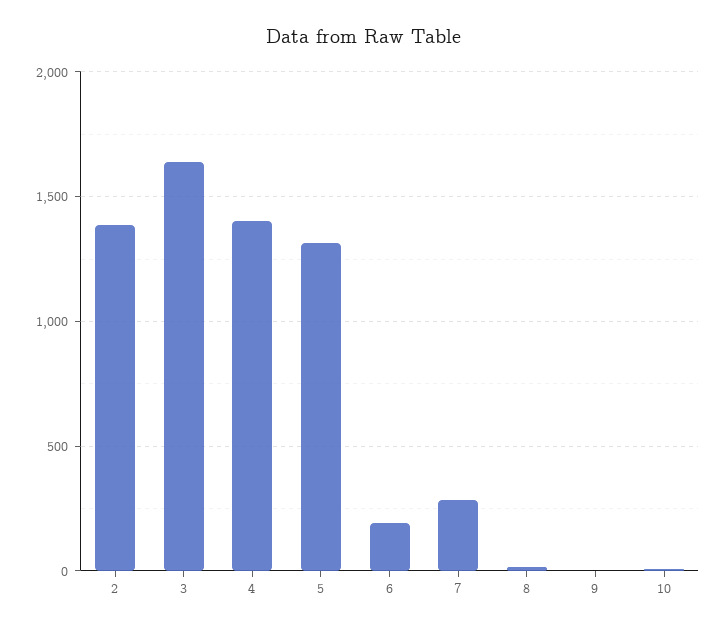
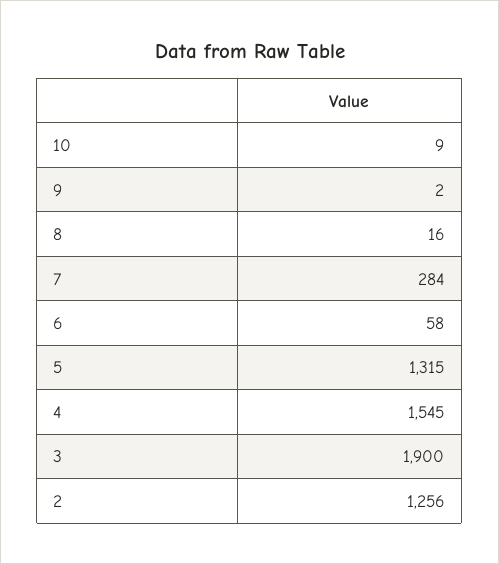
2: 1400 -> 1256
3: 1650 -> 1900
4: 1400 -> 1545
6: 200 -> 58

